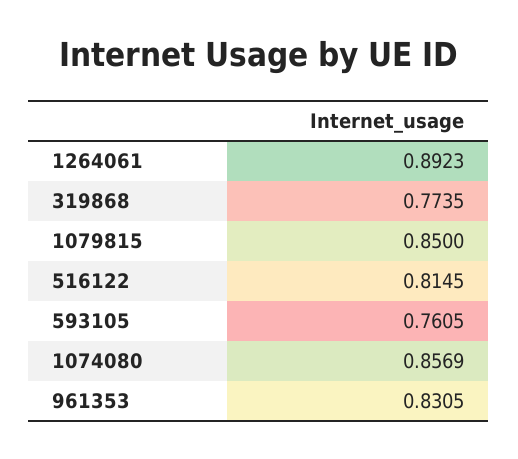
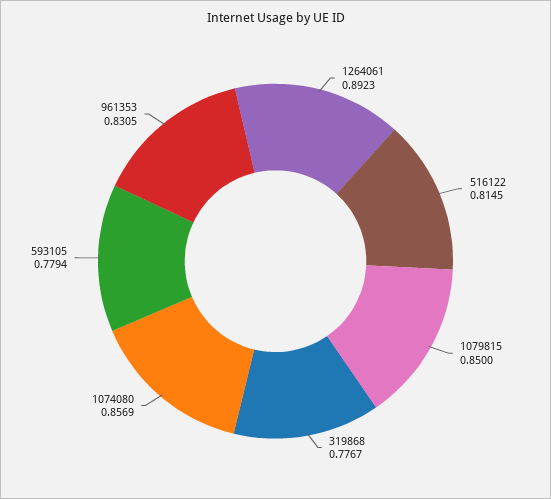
319868: 0.7735 -> 0.7767
593105: 0.7605 -> 0.7794

